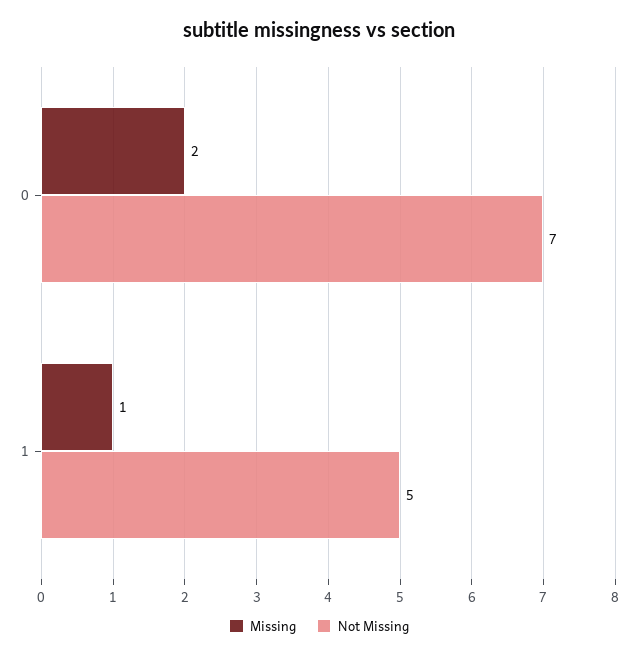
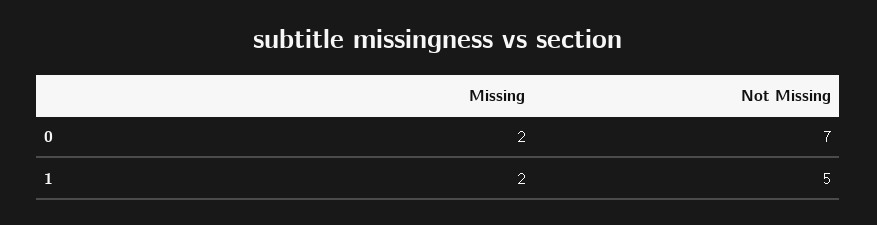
Missing, 1: 1 -> 2

